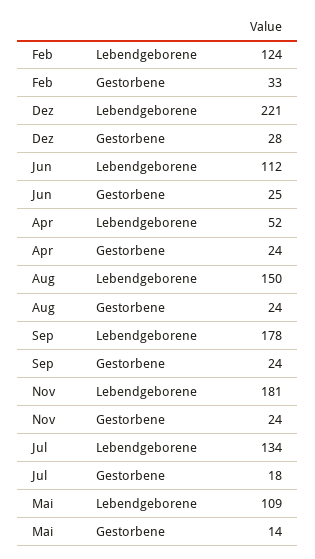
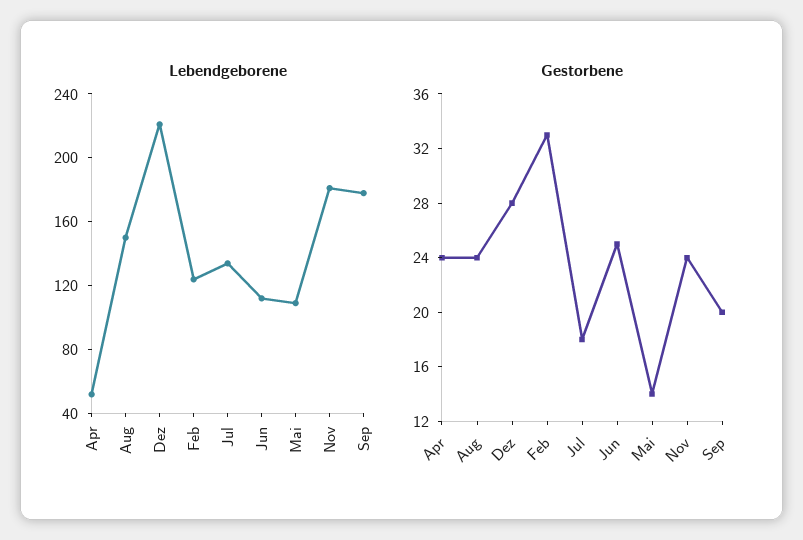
Gestorbene, Sep: 24 -> 20

